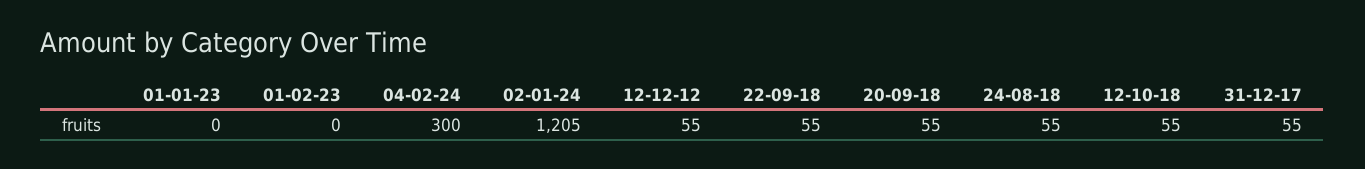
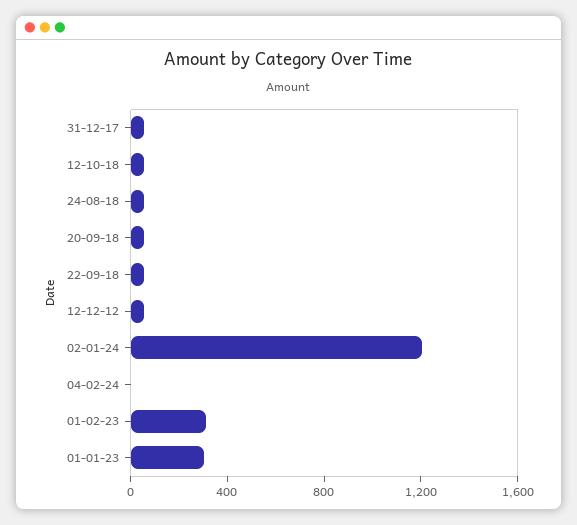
01-01-23: 0 -> 300
01-02-23: 0 -> 300
04-02-24: 300 -> 0

